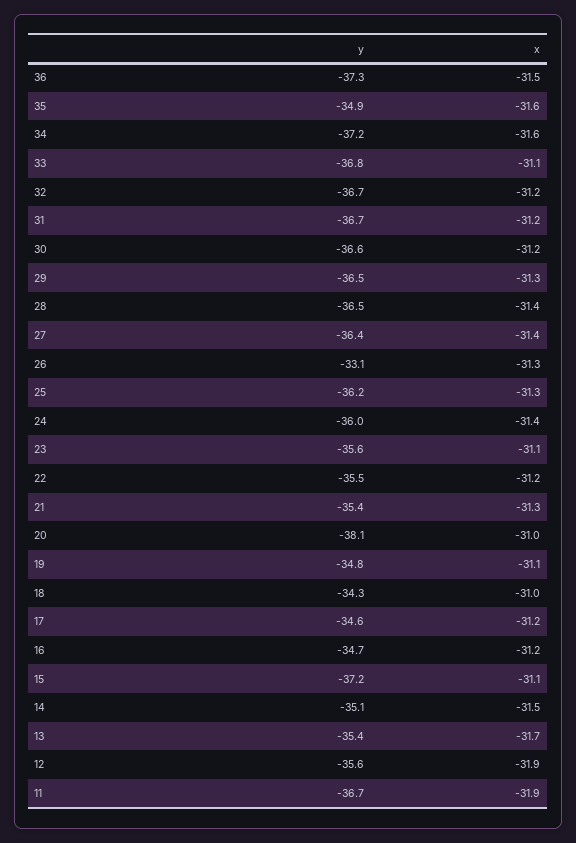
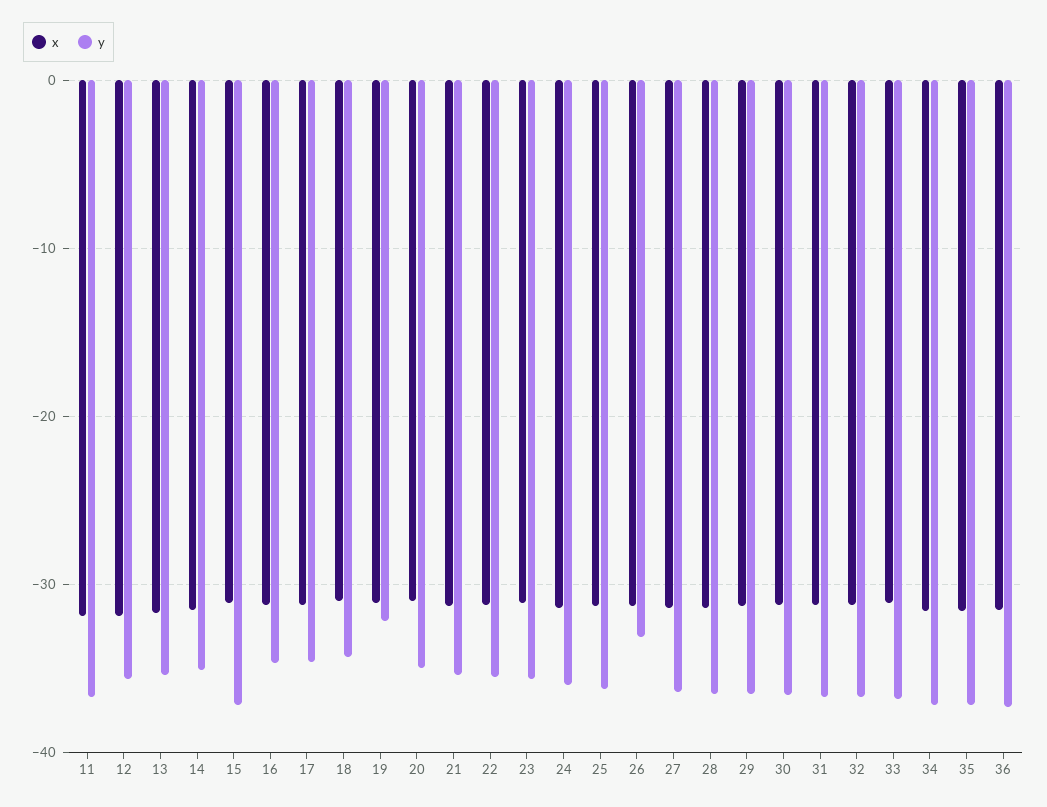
y, 35: -34.9 -> -37
y, 20: -38.1 -> -35
y, 19: -34.8 -> -32

